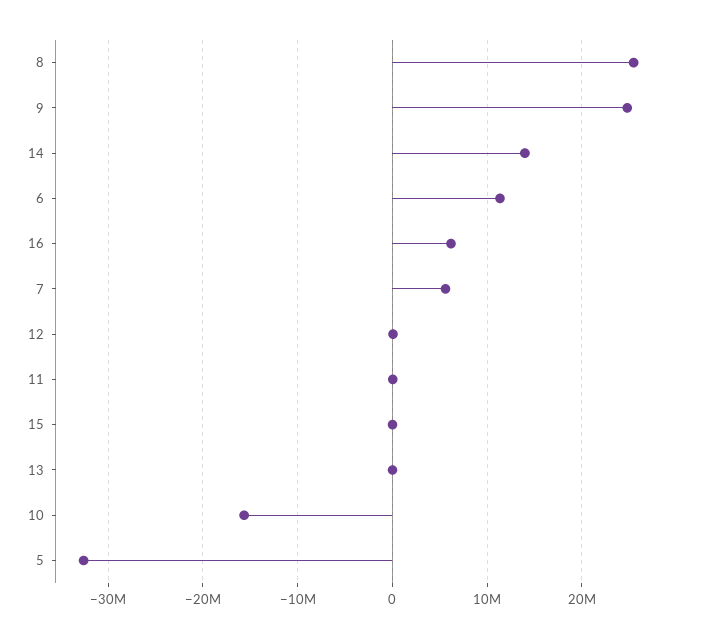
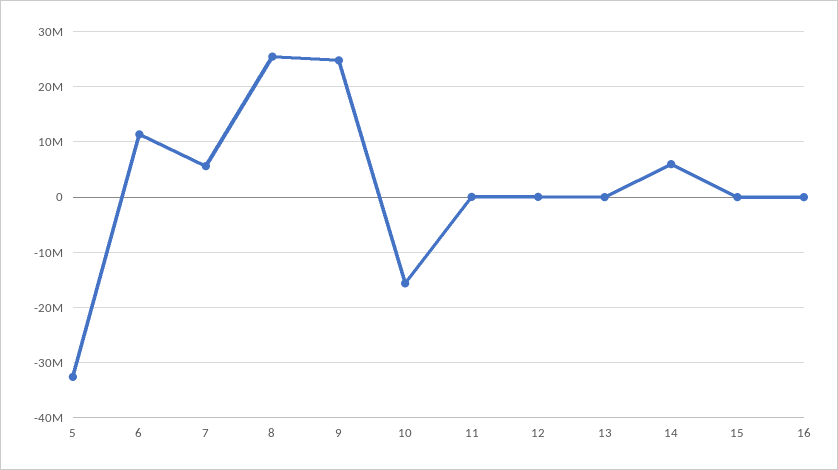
14: 14000000 -> 6000000
16: 6000000 -> 0

